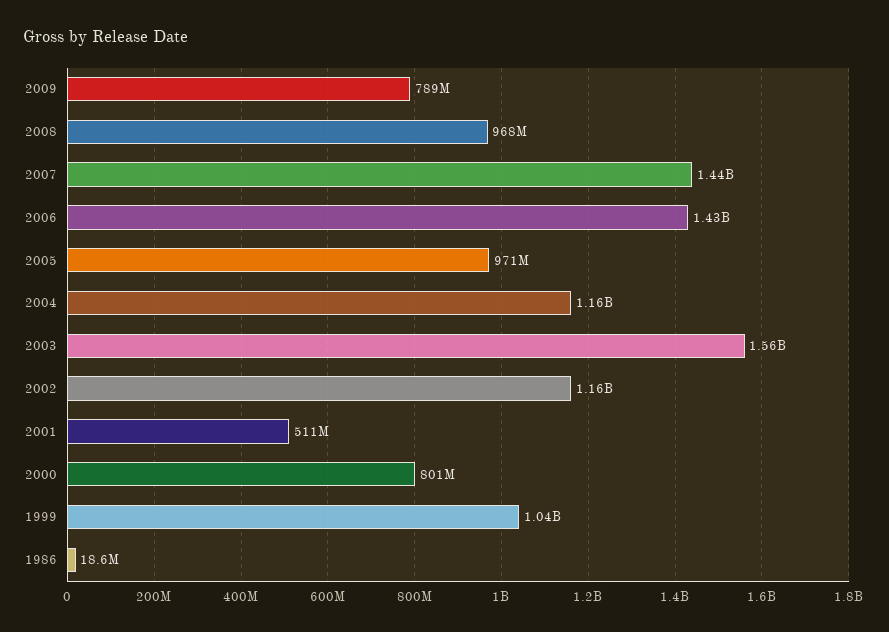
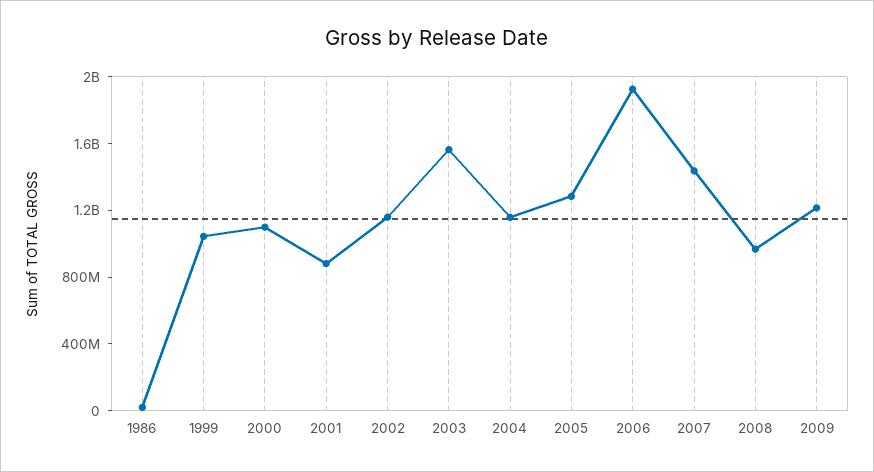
2009: 789000000 -> 1200000000
2006: 1430000000 -> 1900000000
2005: 971000000 -> 1300000000
2001: 511000000 -> 900000000
2000: 801000000 -> 1100000000

